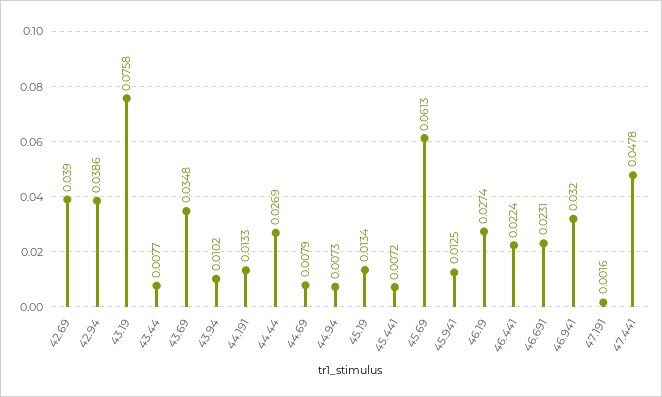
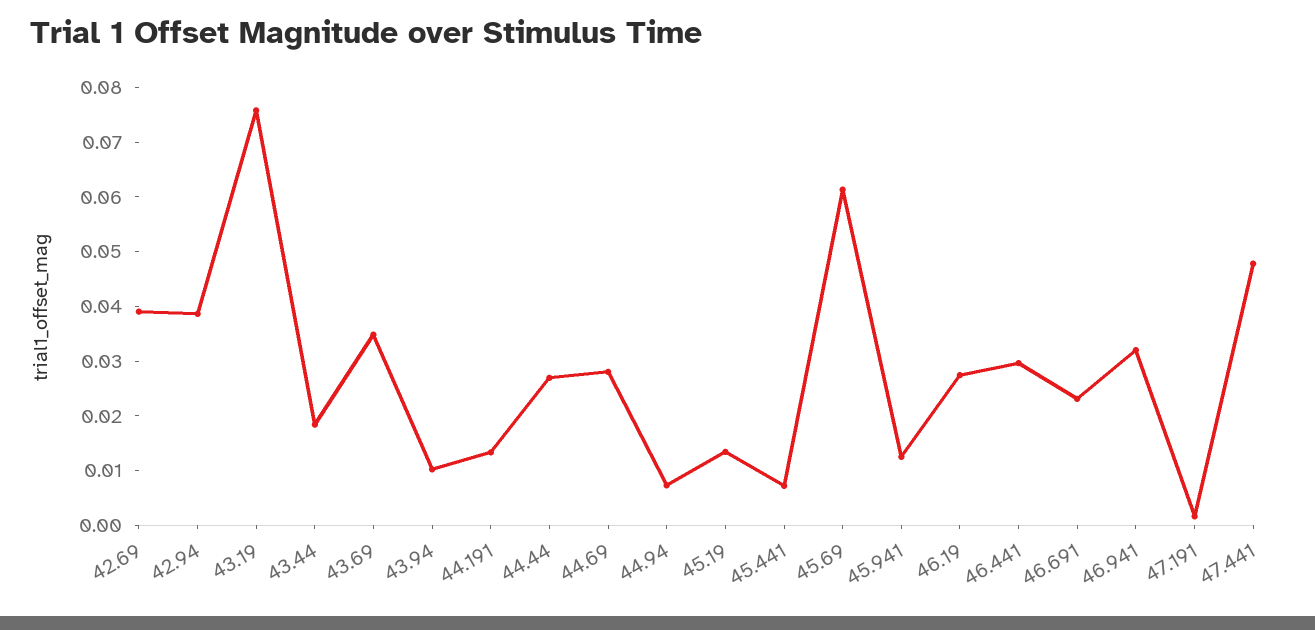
43.44: 0.0077 -> 0.018
44.69: 0.0079 -> 0.028
46.441: 0.0224 -> 0.03

